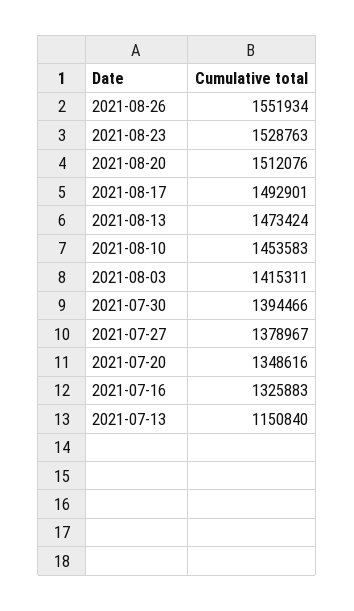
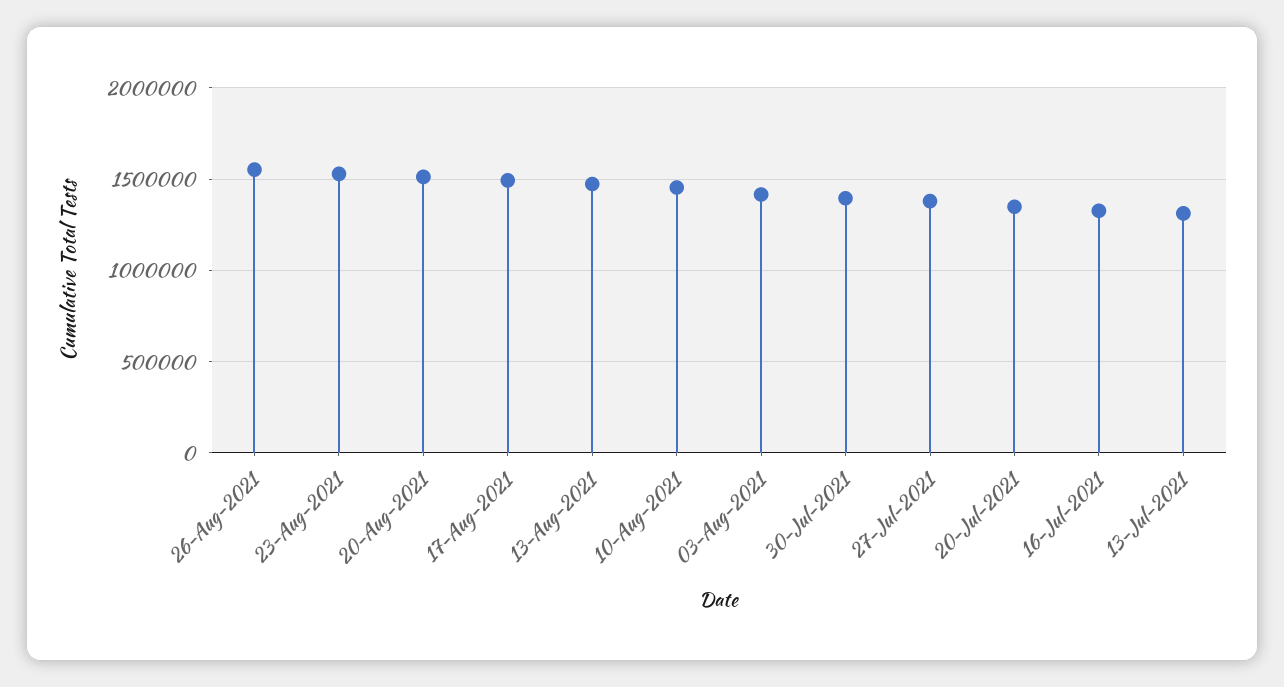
2021-07-13: 1150840 -> 1300000

